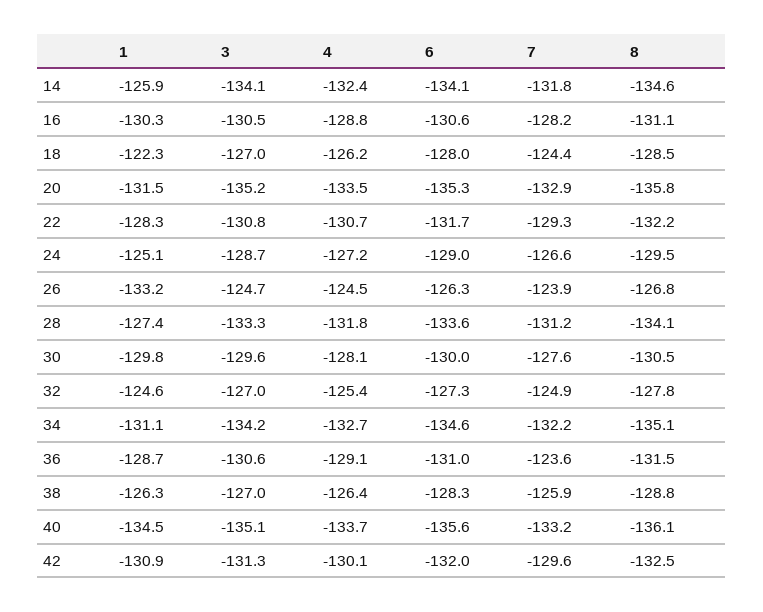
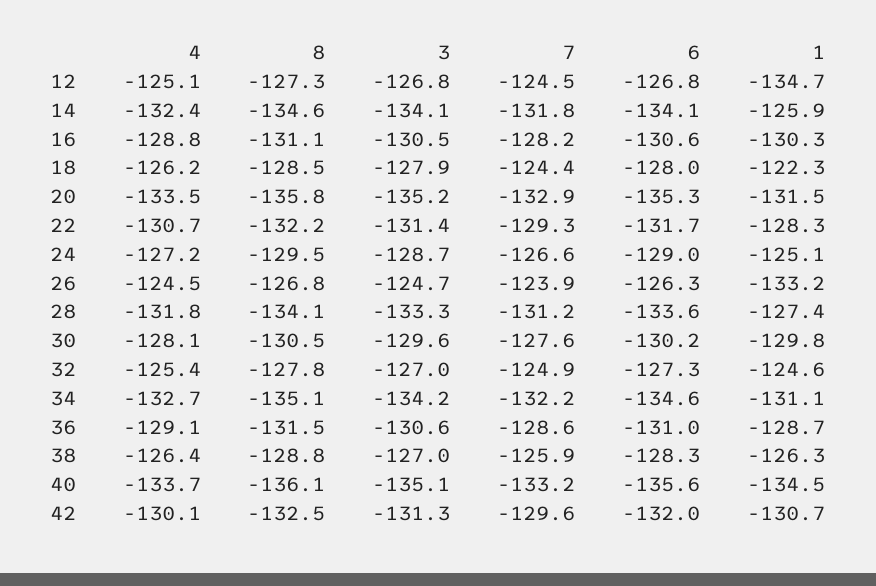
3, 18: -127 -> -127.9
3, 22: -130.8 -> -131.4
6, 30: -130 -> -130.2
7, 36: -123.6 -> -128.6
1, 42: -130.9 -> -130.7
4, 12: none -> -125.1
8, 12: none -> -127.3
3, 12: none -> -126.8
7, 12: none -> -124.5
6, 12: none -> -126.8
1, 12: none -> -134.7

